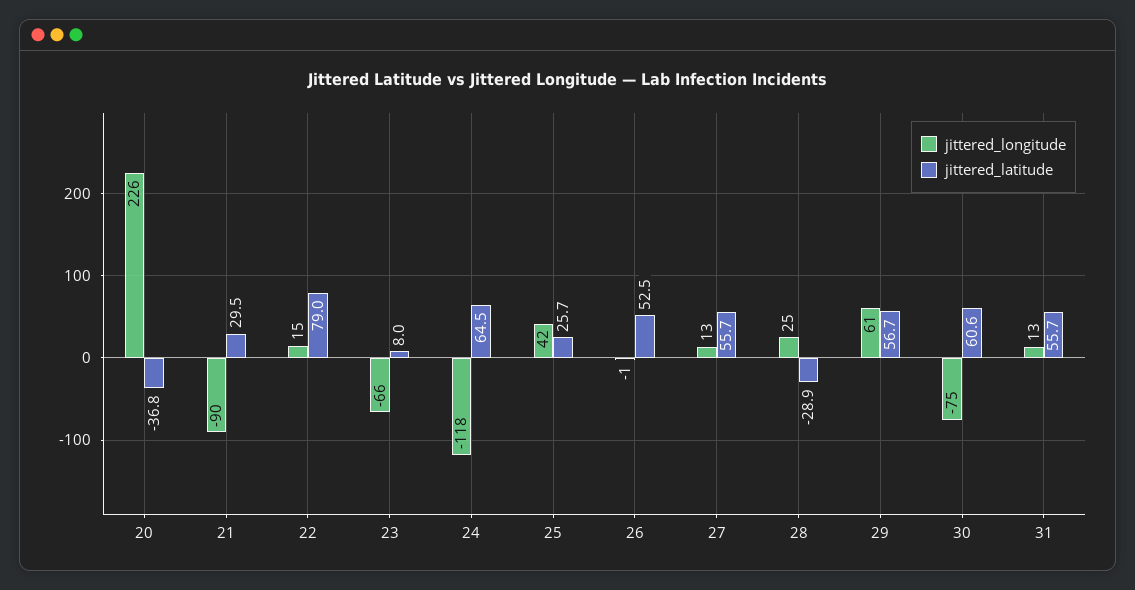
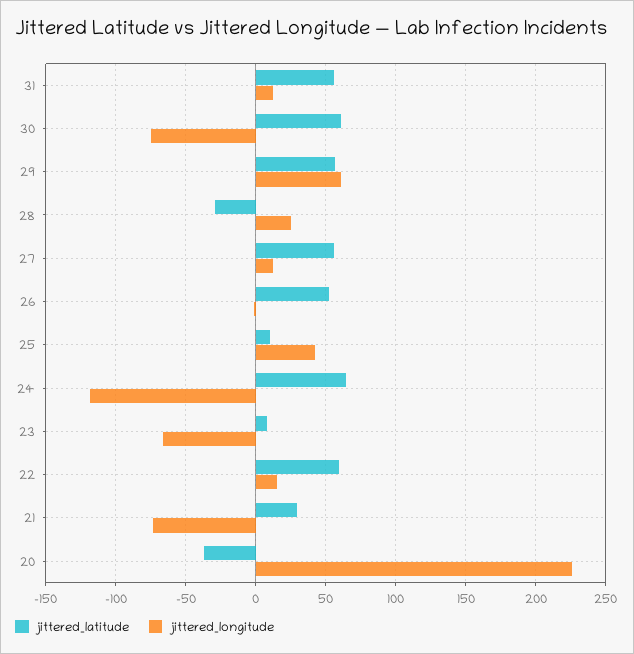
jittered_longitude, 21: -90 -> -75
jittered_latitude, 22: 79 -> 60
jittered_latitude, 25: 25.7 -> 10

